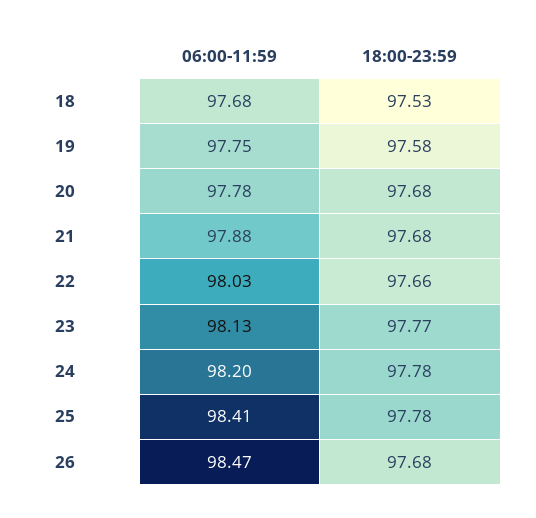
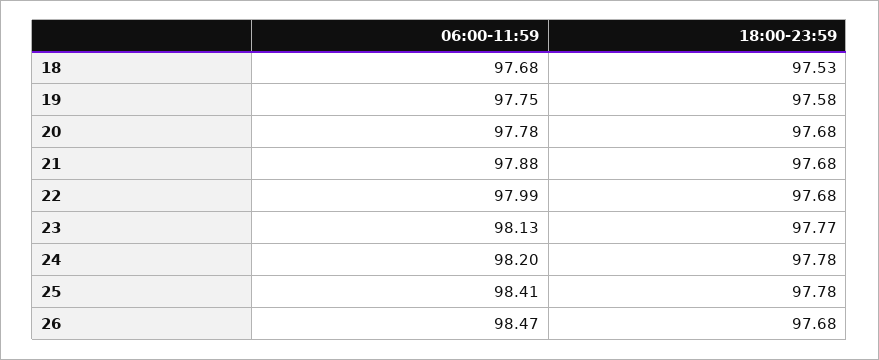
06:00-11:59, 22: 98.03 -> 97.99
18:00-23:59, 22: 97.66 -> 97.68

